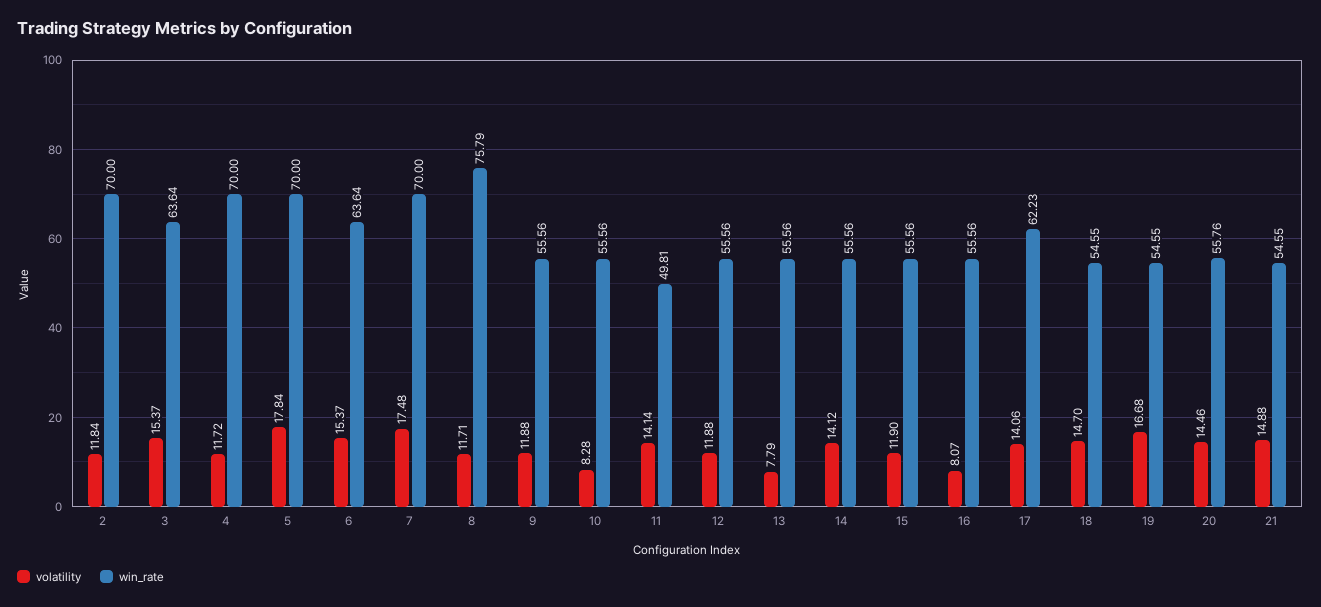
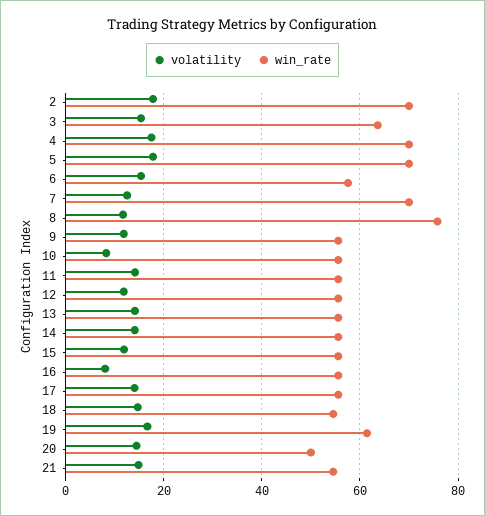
volatility, 2: 11.84 -> 18
volatility, 4: 11.72 -> 18
win_rate, 6: 63.64 -> 58
volatility, 7: 17.48 -> 12
win_rate, 11: 49.81 -> 56
volatility, 13: 7.79 -> 14
win_rate, 17: 62.23 -> 56
win_rate, 19: 54.55 -> 62
win_rate, 20: 55.76 -> 50

